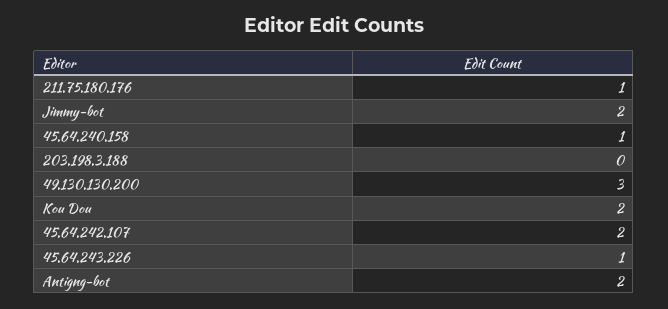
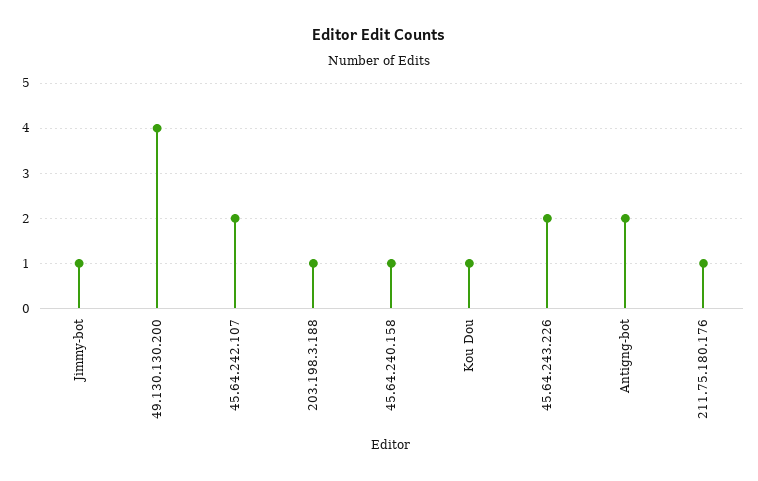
Jimmy-bot: 2 -> 1
203.198.3.188: 0 -> 1
49.130.130.200: 3 -> 4
Kou Dou: 2 -> 1
45.64.243.226: 1 -> 2

